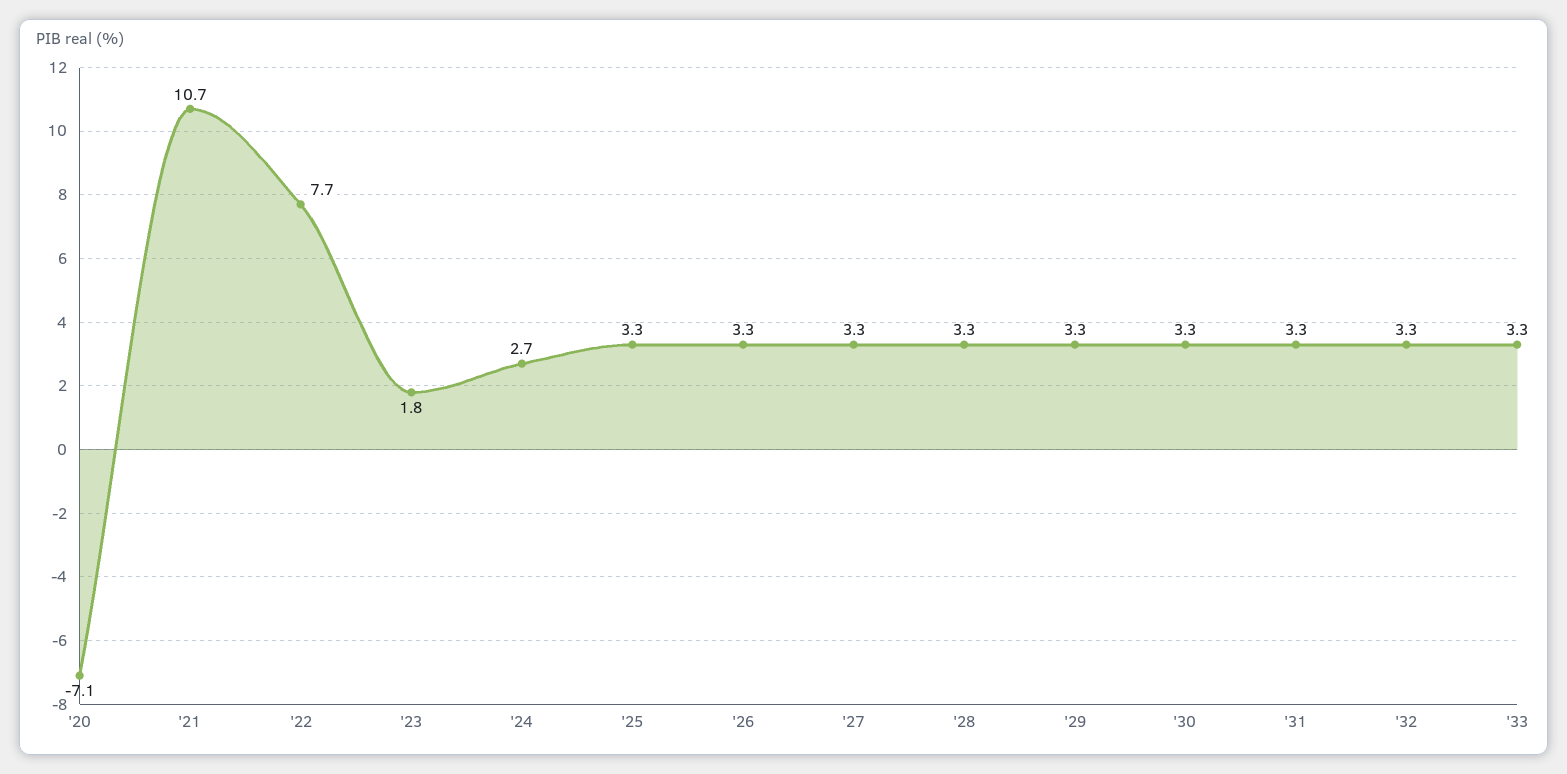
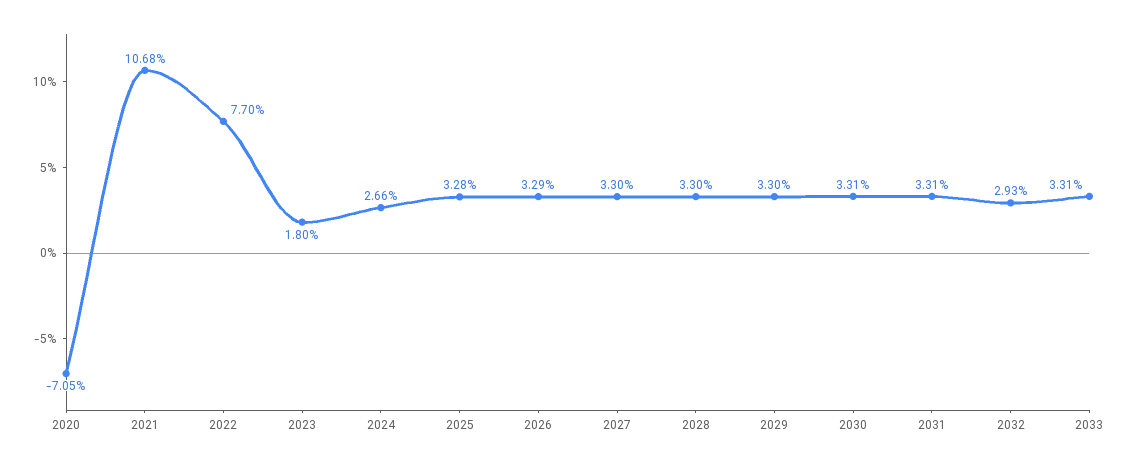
'32: 3.3 -> 2.93

